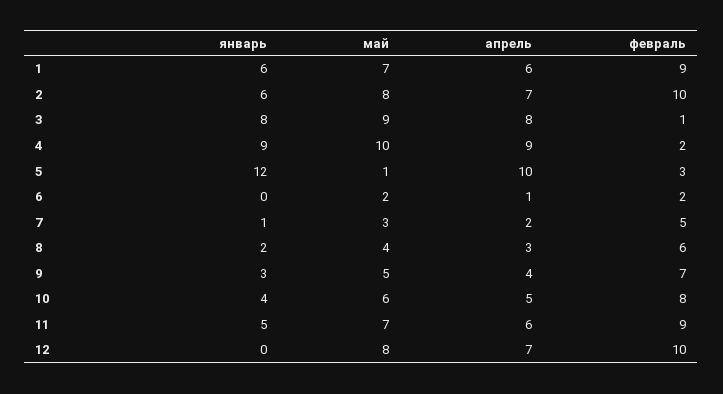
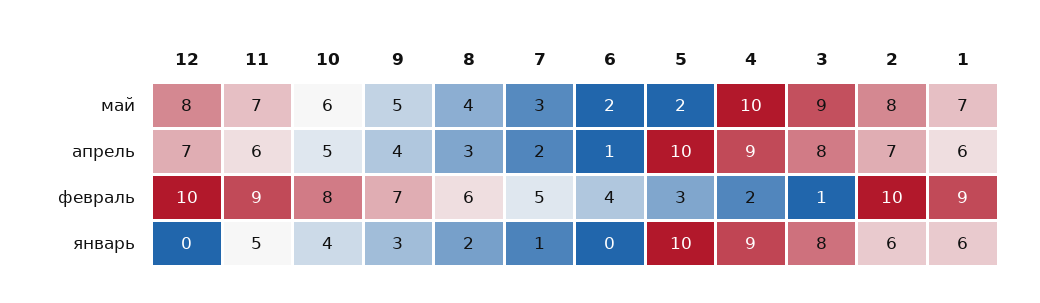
январь, 5: 12 -> 10
май, 5: 1 -> 2
февраль, 6: 2 -> 4

